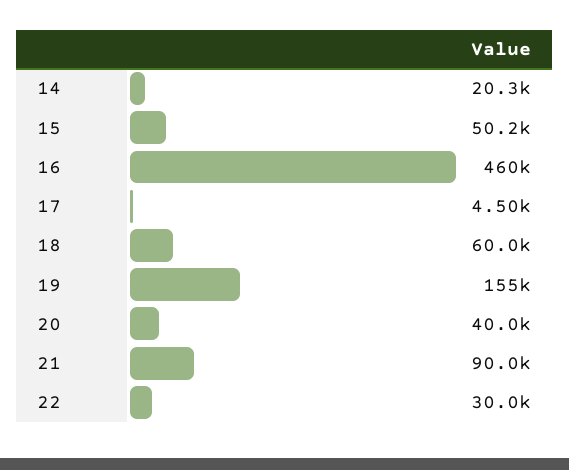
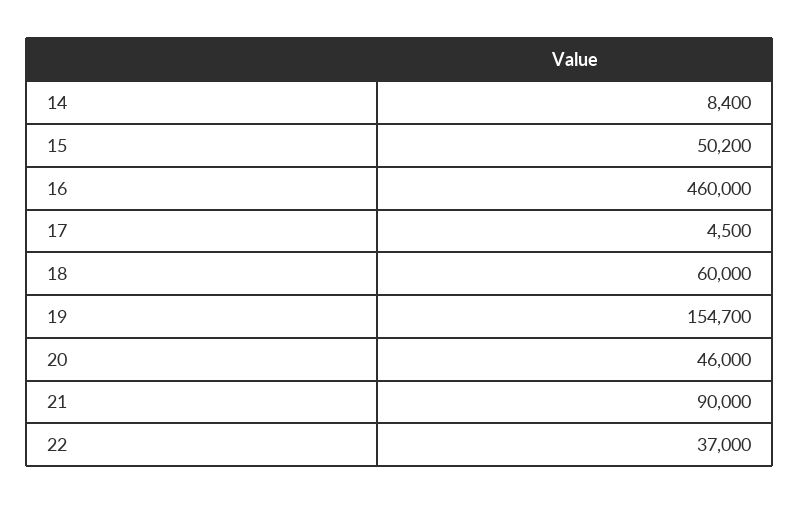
14: 20300 -> 8400
19: 155000 -> 154700
20: 40000 -> 46000
22: 30000 -> 37000

